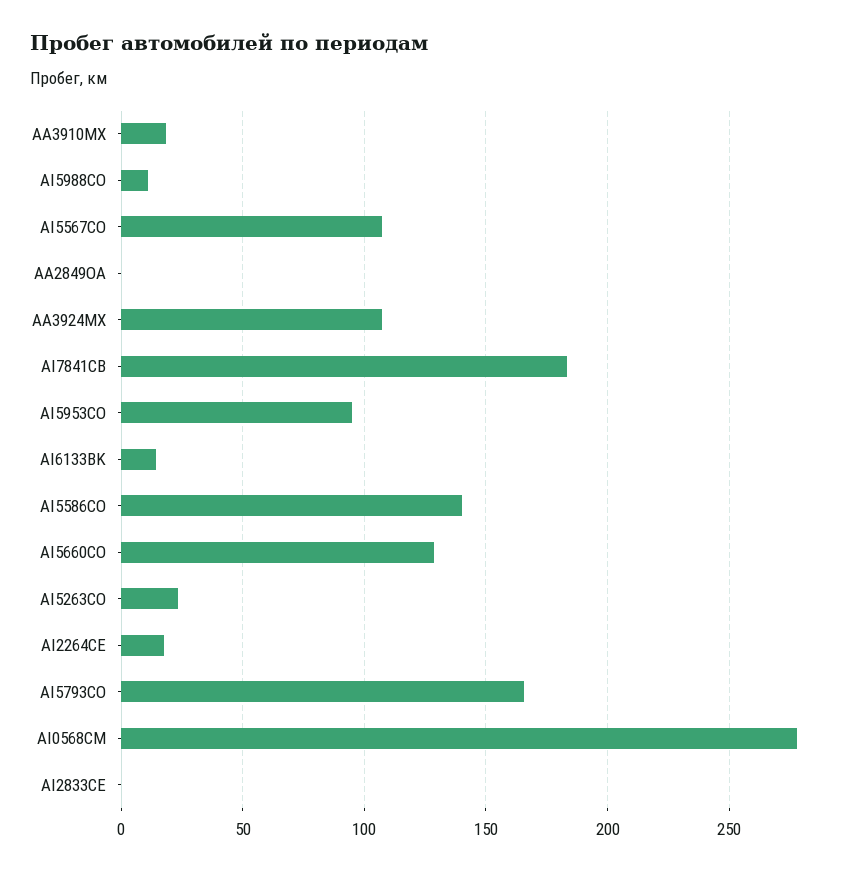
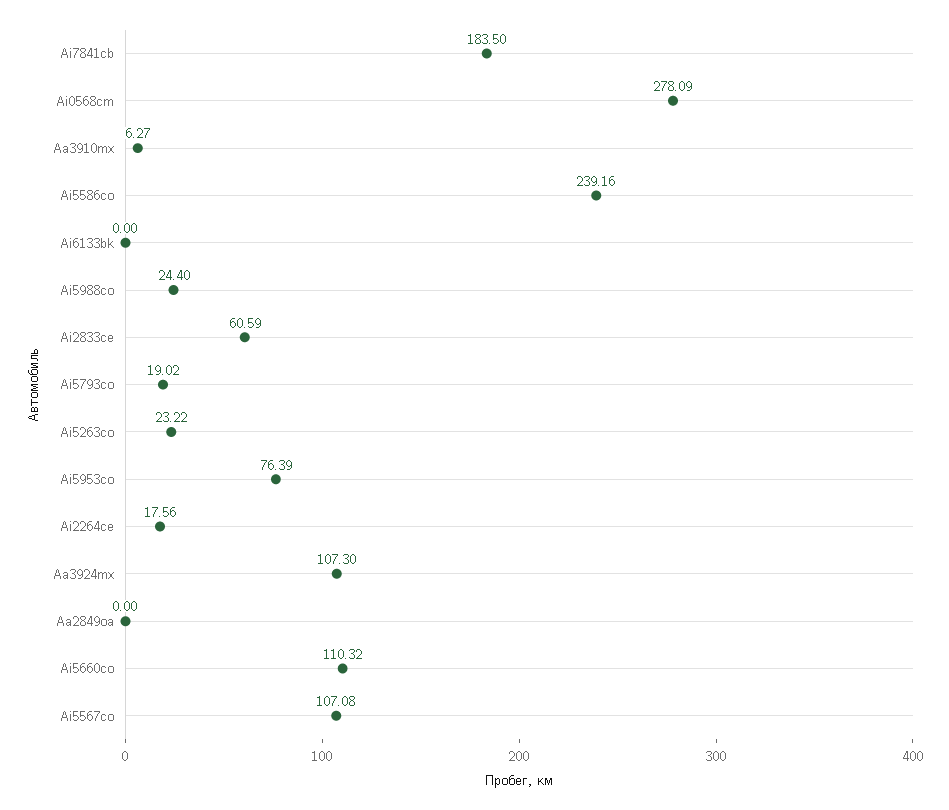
AA3910MX: 20 -> 6.27
AI5988CO: 10 -> 24.4
AI5953CO: 95 -> 76.39
AI6133BK: 15 -> 0
AI5586CO: 140 -> 239.16
AI5660CO: 130 -> 110.32
AI5793CO: 165 -> 19.02
AI2833CE: 0 -> 60.59

